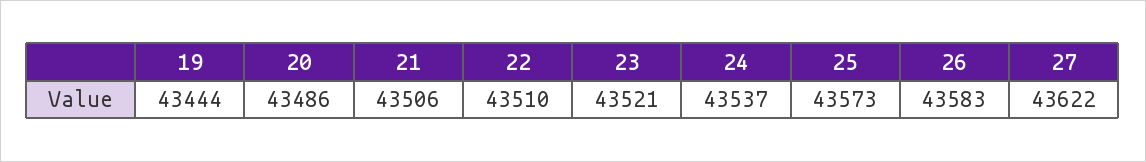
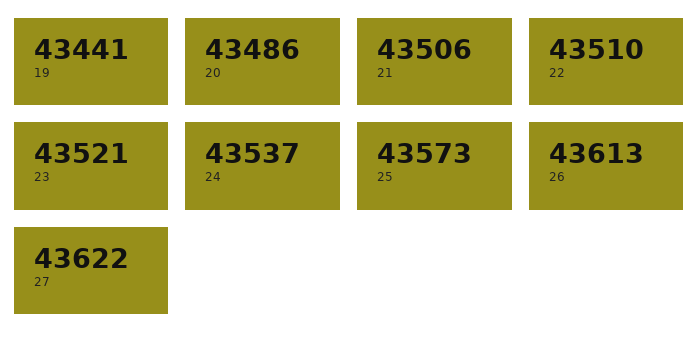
19: 43444 -> 43441
26: 43583 -> 43613

